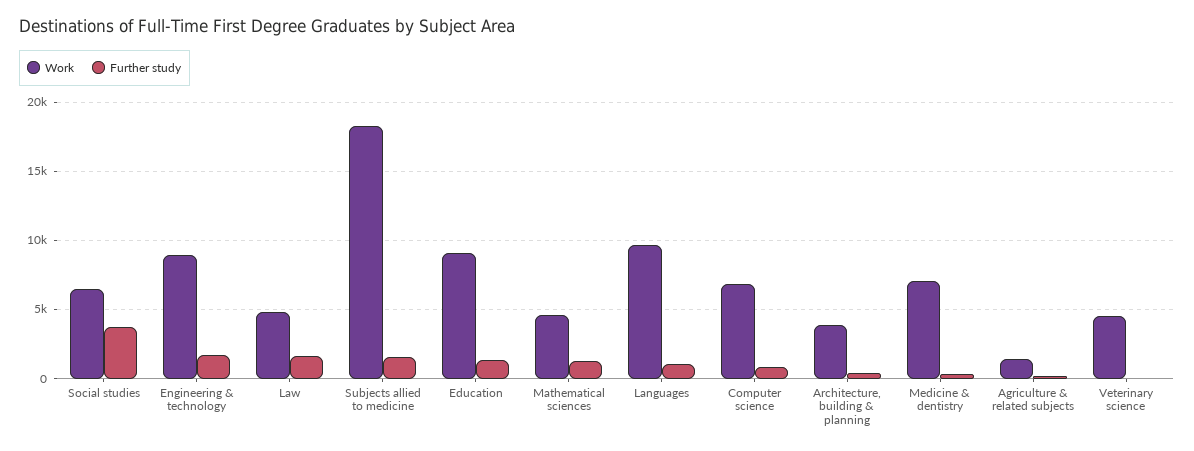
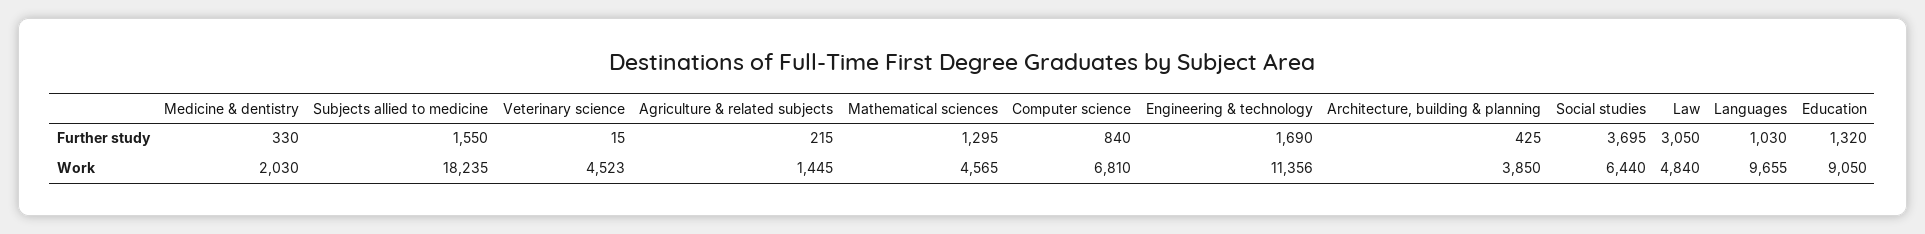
Work, Engineering & technology: 9000 -> 11356
Further study, Law: 1500 -> 3050
Work, Medicine & dentistry: 7000 -> 2030

